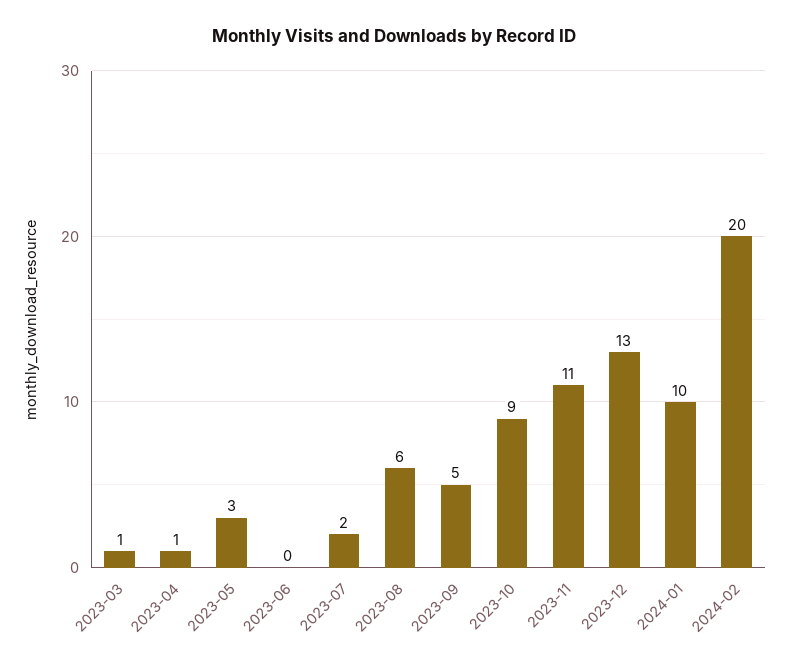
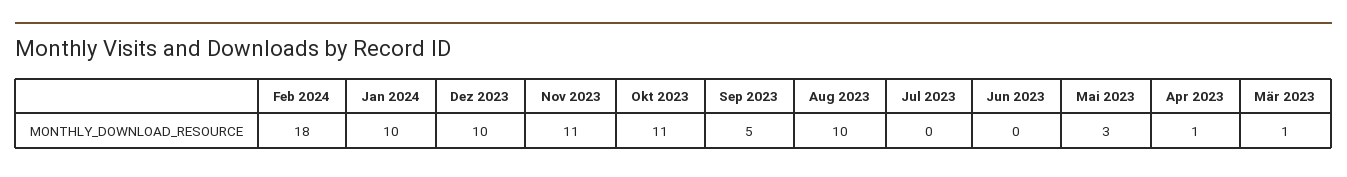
2023-07: 2 -> 0
2023-08: 6 -> 10
2023-10: 9 -> 11
2023-12: 13 -> 10
2024-02: 20 -> 18

